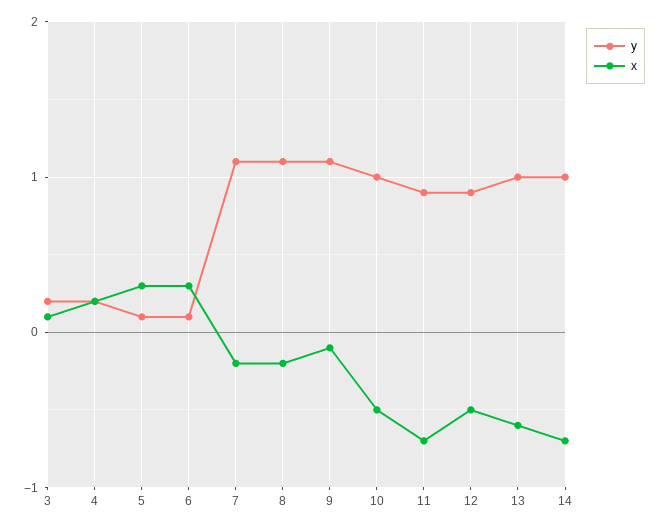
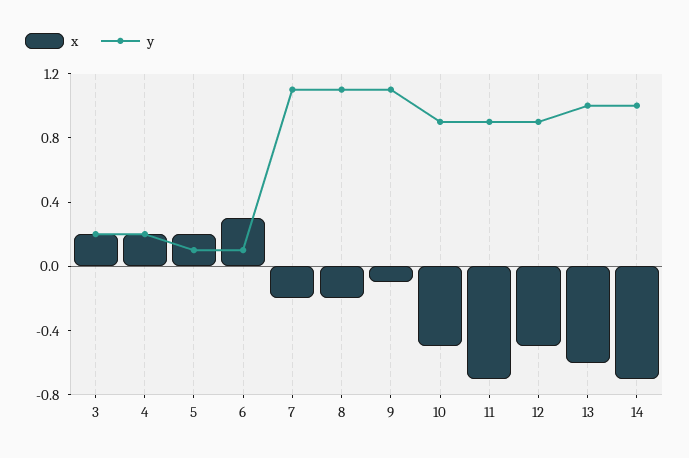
x, 3: 0.1 -> 0.2
x, 5: 0.3 -> 0.2
y, 10: 1 -> 0.9

